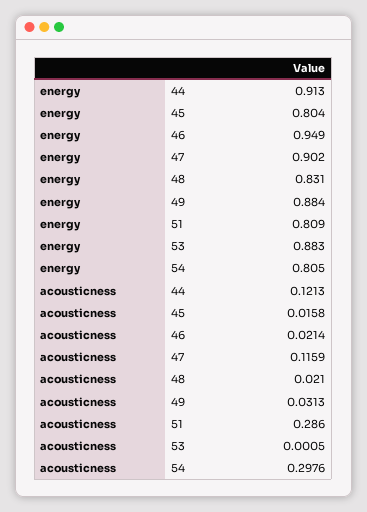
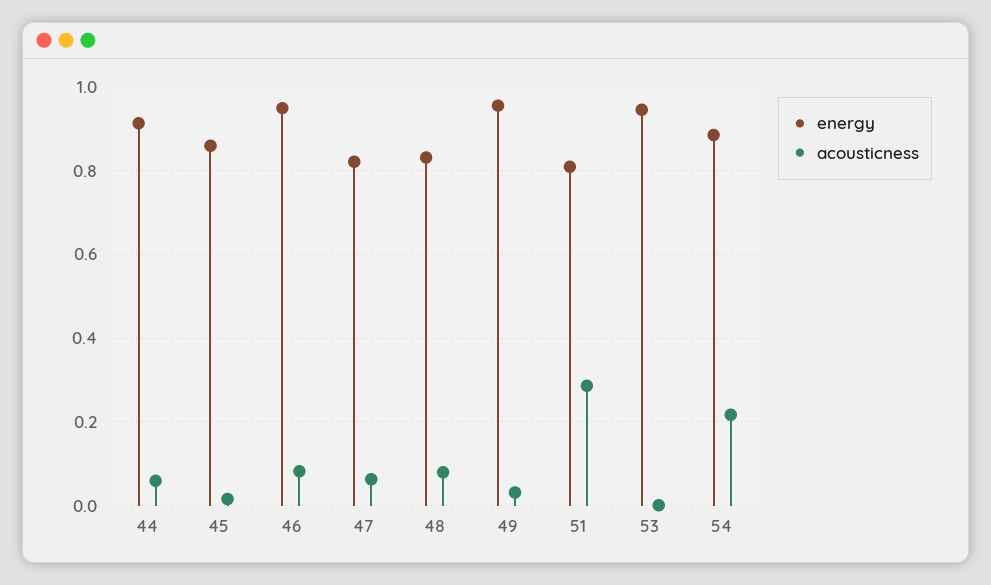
energy, 45: 0.804 -> 0.86
energy, 47: 0.902 -> 0.82
energy, 49: 0.884 -> 0.96
energy, 53: 0.883 -> 0.94
energy, 54: 0.805 -> 0.88
acousticness, 44: 0.1213 -> 0.06
acousticness, 46: 0.0214 -> 0.08
acousticness, 47: 0.1159 -> 0.06
acousticness, 48: 0.021 -> 0.08
acousticness, 54: 0.2976 -> 0.22

